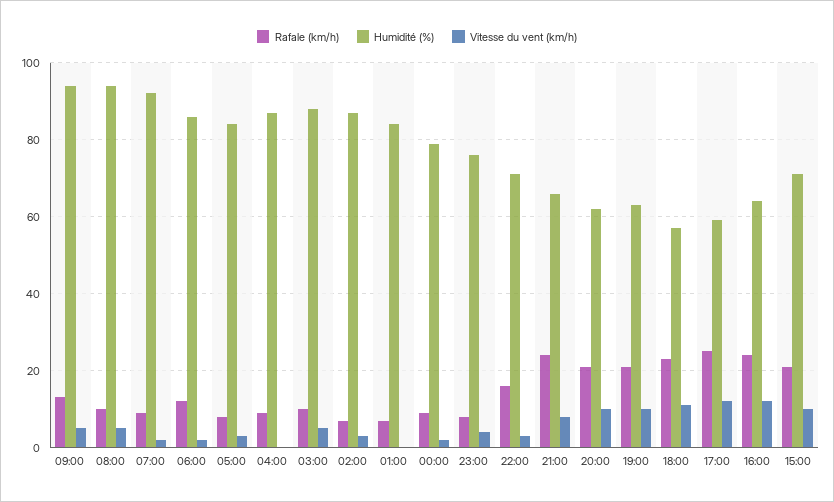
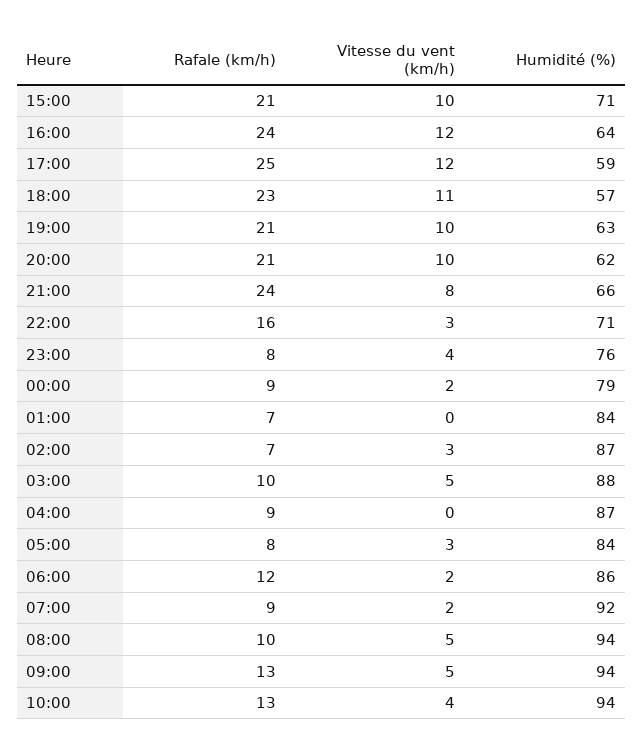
Rafale (km/h), 10:00: none -> 13
Vitesse du vent (km/h), 10:00: none -> 4
Humidité (%), 10:00: none -> 94

